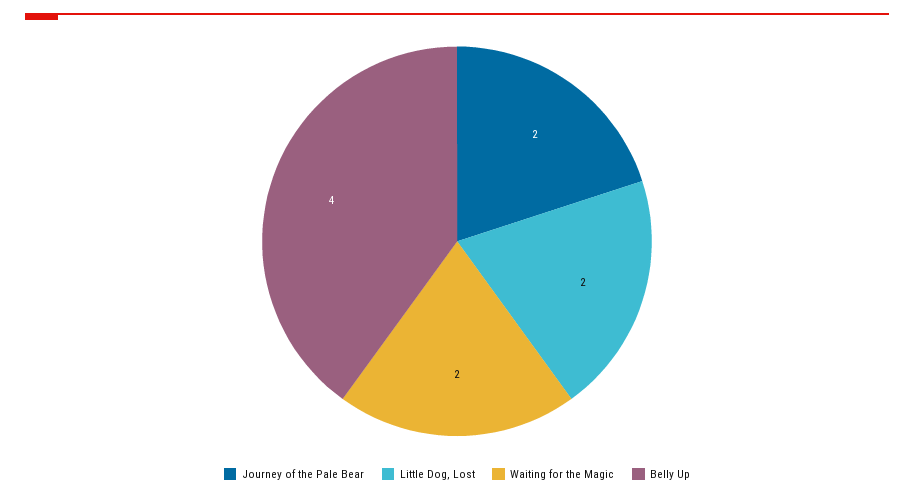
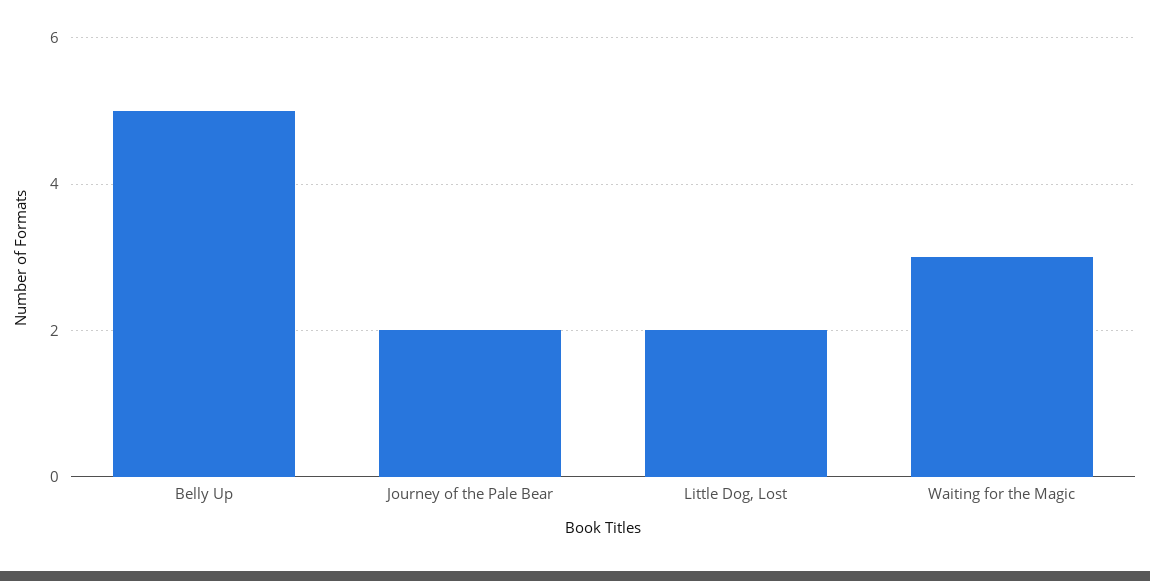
Waiting for the Magic: 2 -> 3
Belly Up: 4 -> 5

